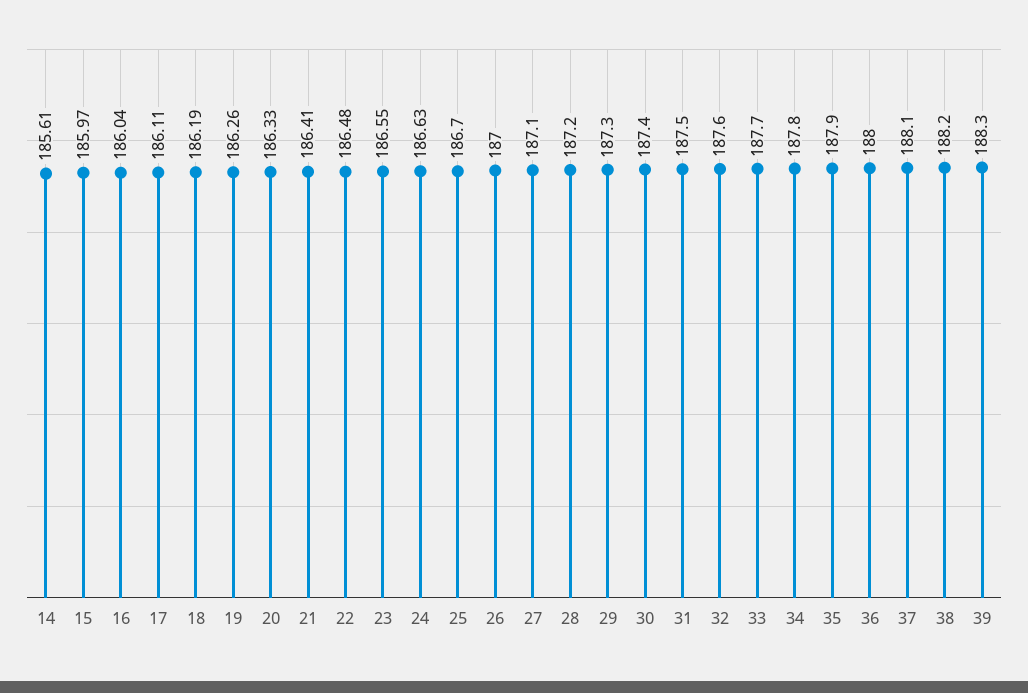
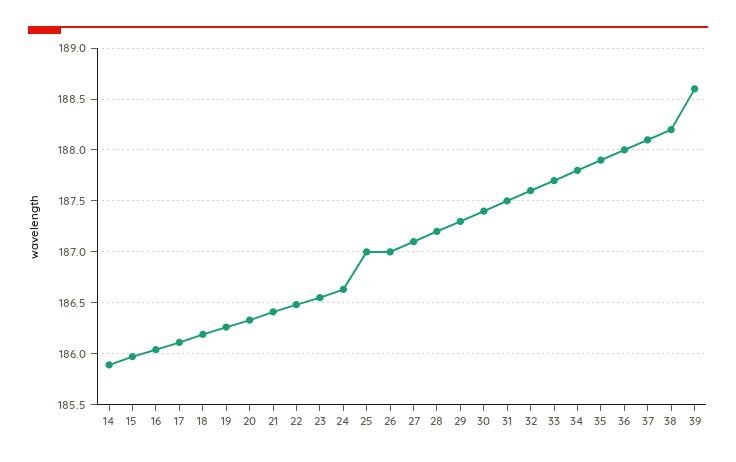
14: 185.61 -> 185.9
25: 186.7 -> 187
39: 188.3 -> 188.6

